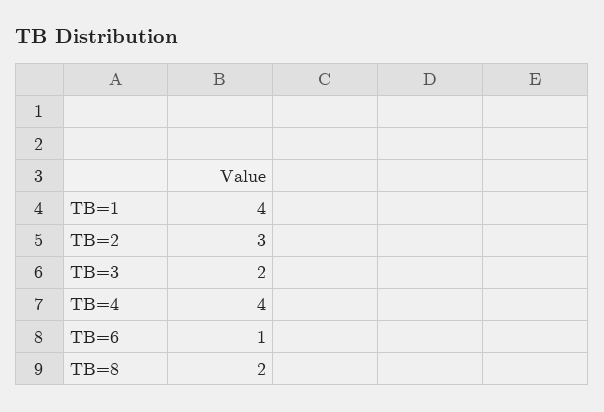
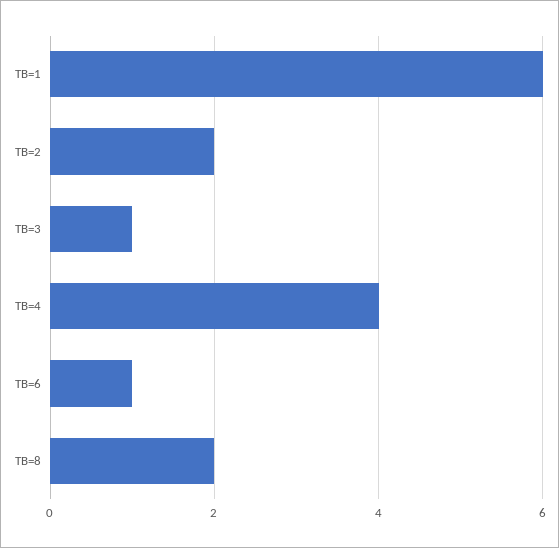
TB=1: 4 -> 6
TB=2: 3 -> 2
TB=3: 2 -> 1

